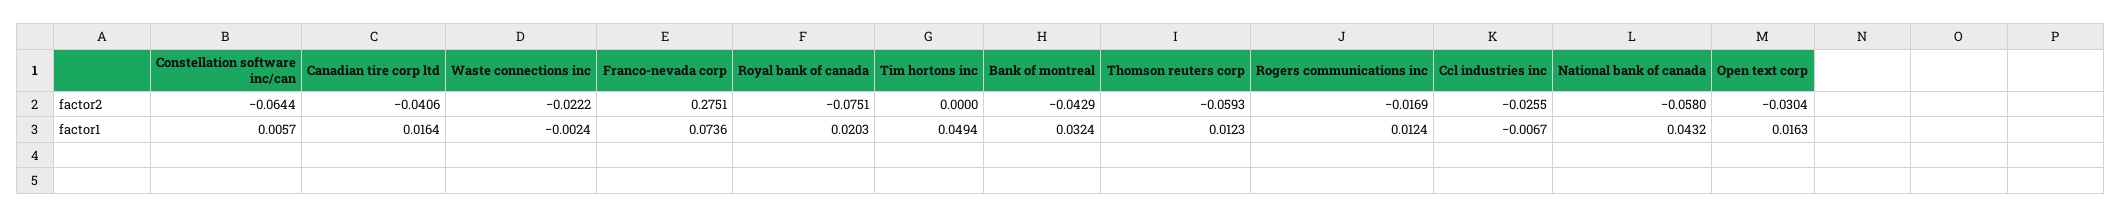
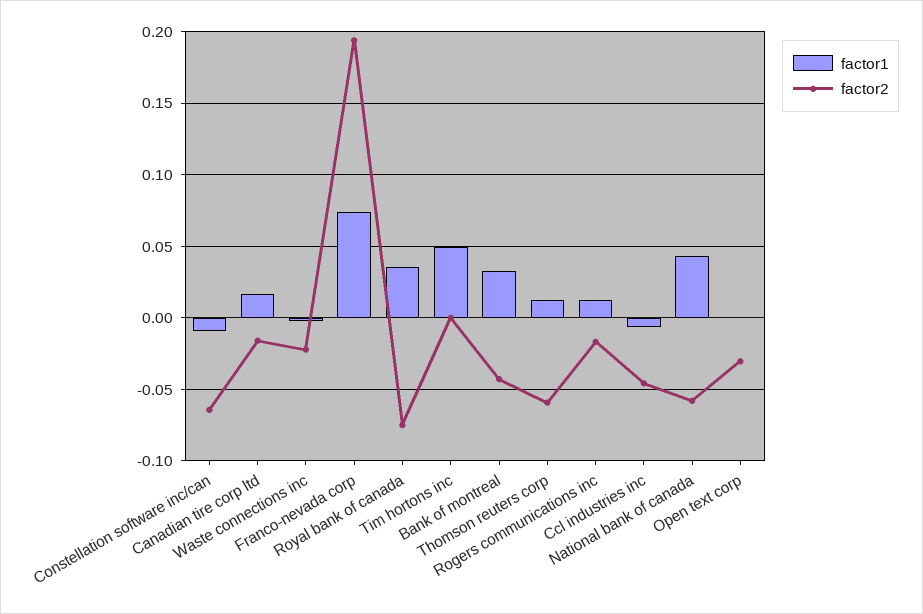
factor2, Canadian tire corp ltd: -0.0406 -> -0.015
factor2, Franco-nevada corp: 0.2751 -> 0.195
factor2, Ccl industries inc: -0.0255 -> -0.045
factor1, Constellation software inc/can: 0.0057 -> -0.01
factor1, Royal bank of canada: 0.0203 -> 0.035
factor1, Open text corp: 0.0163 -> 0

